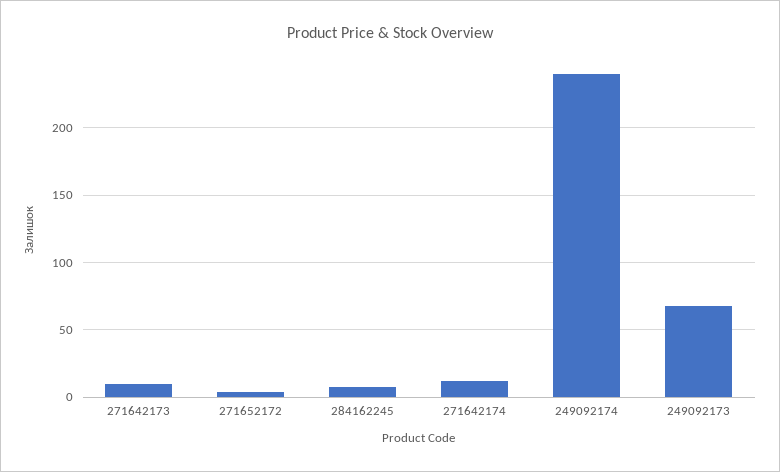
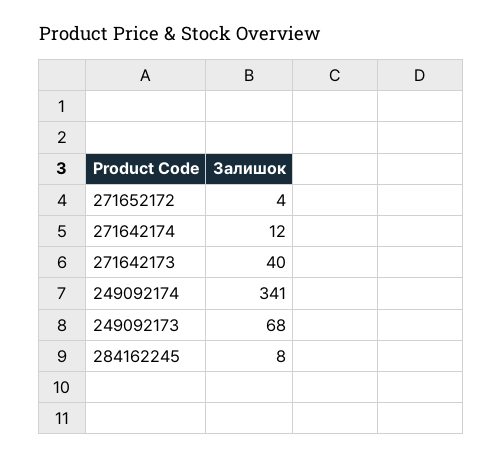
271642173: 10 -> 40
249092174: 240 -> 341

